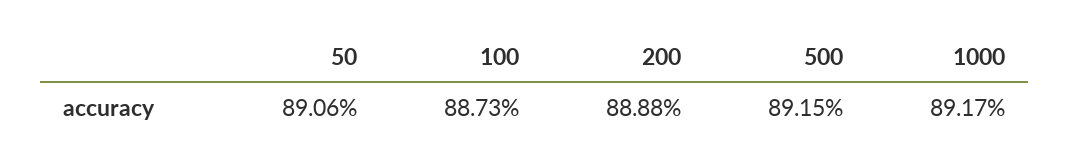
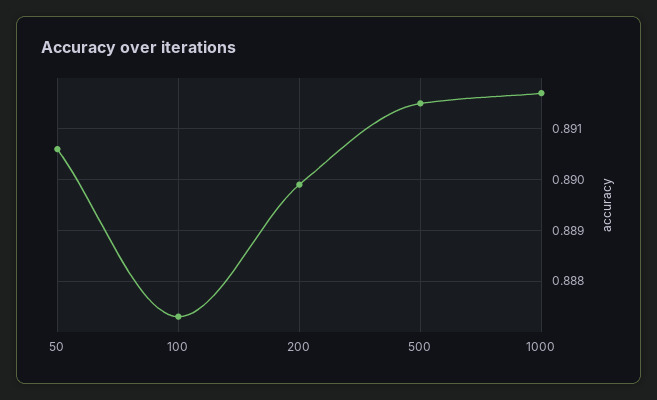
200: 0.8888 -> 0.89

